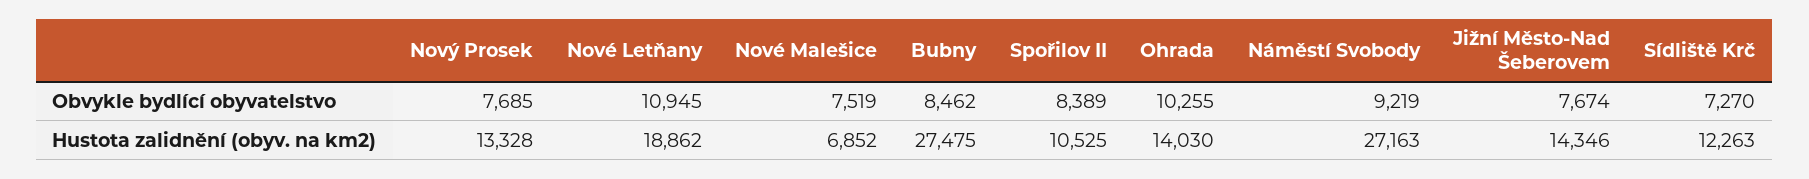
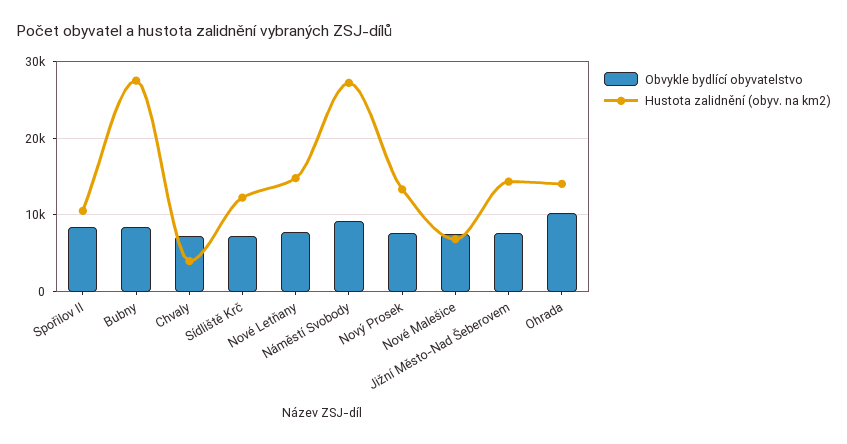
Obvykle bydlící obyvatelstvo, Nové Letňany: 10945 -> 8000
Hustota zalidnění (obyv. na km2), Nové Letňany: 18862 -> 15000
Obvykle bydlící obyvatelstvo, Chvaly: none -> 7000
Hustota zalidnění (obyv. na km2), Chvaly: none -> 4000

